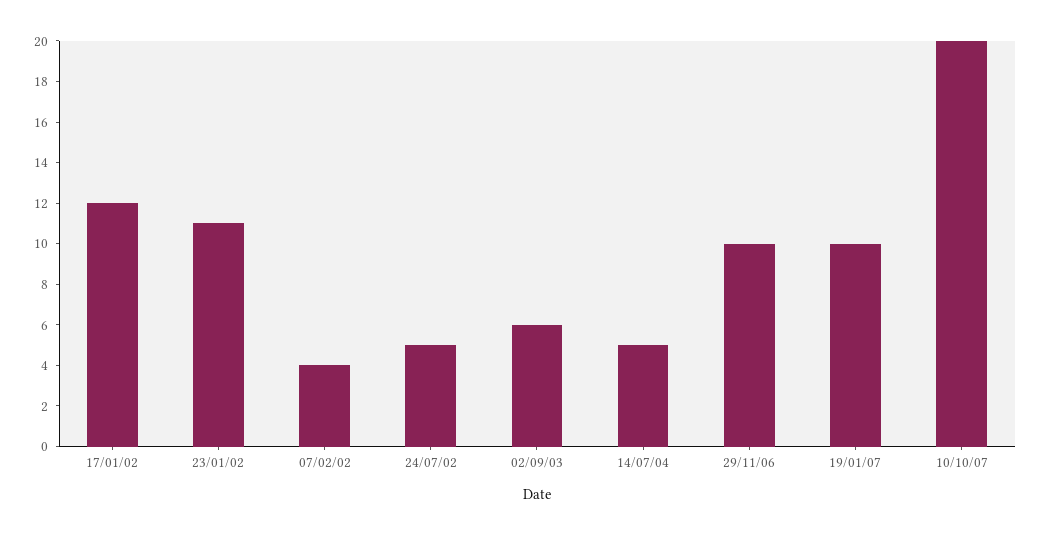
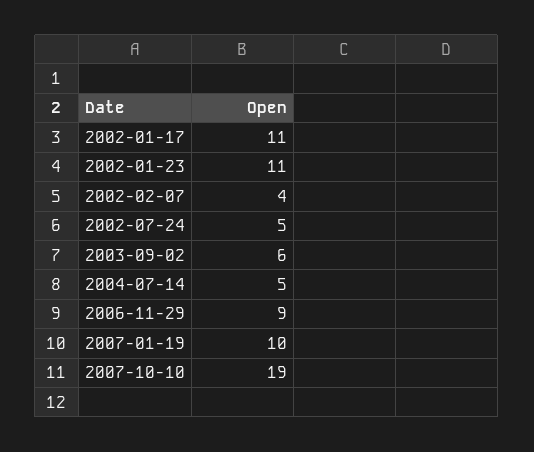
17/01/02: 12 -> 11
29/11/06: 10 -> 9
10/10/07: 20 -> 19

